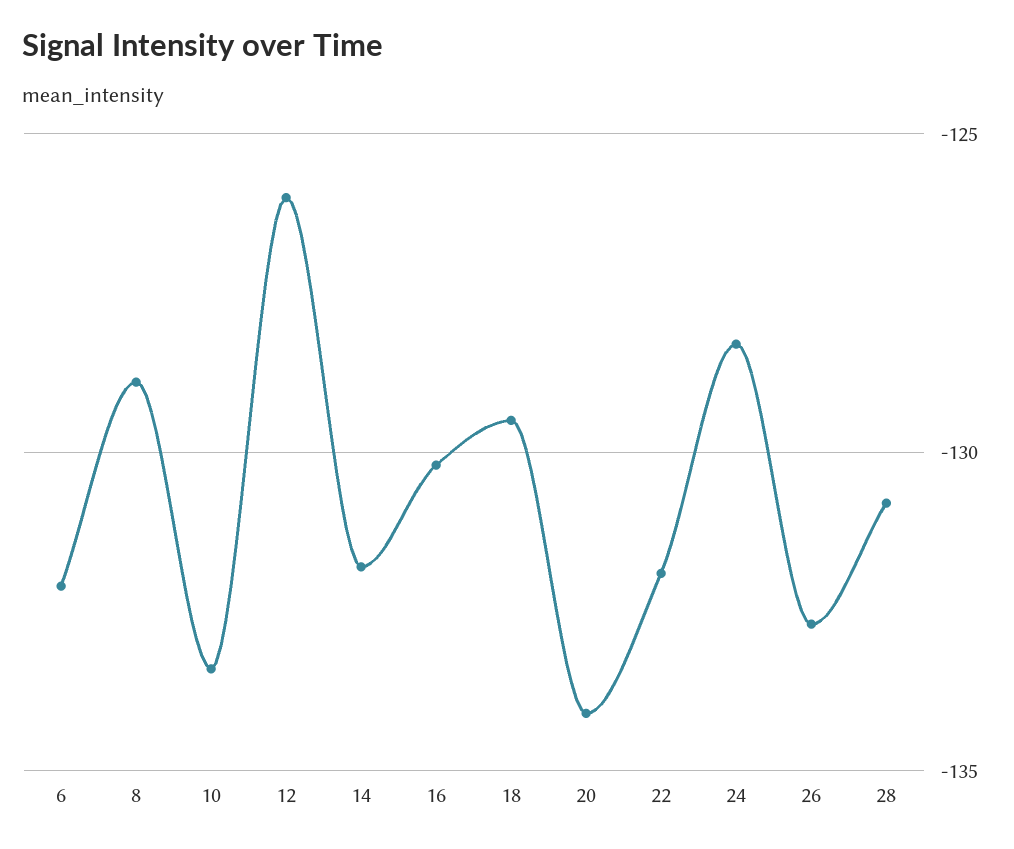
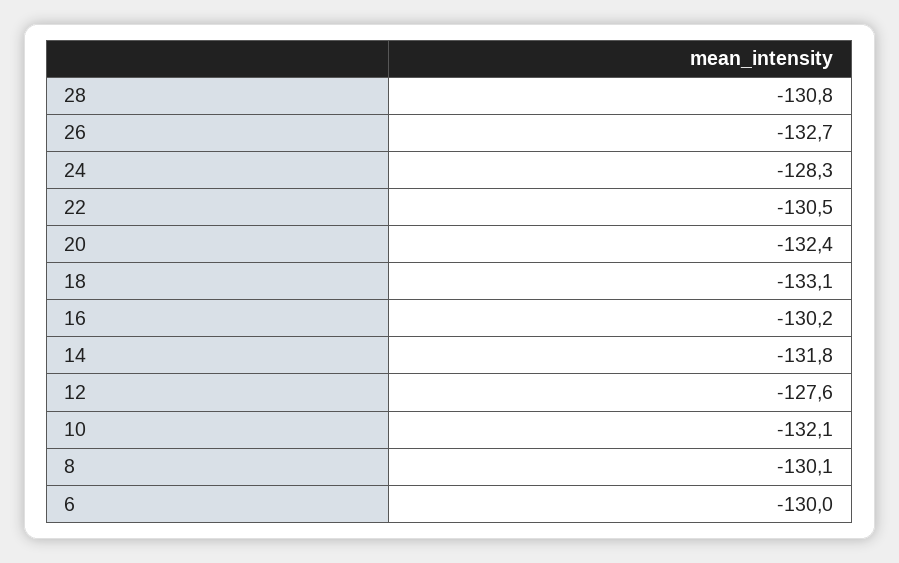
6: -132 -> -130
8: -129 -> -130.1
10: -133.5 -> -132.1
12: -126 -> -127.6
18: -129.5 -> -133.1
20: -134 -> -132.4
22: -132 -> -130.5

